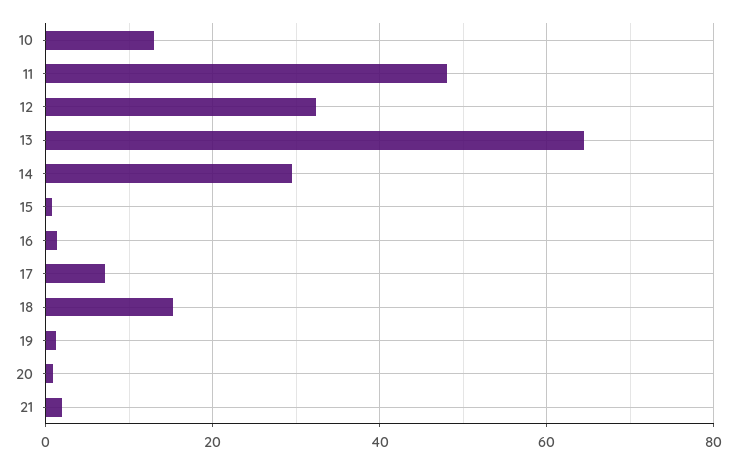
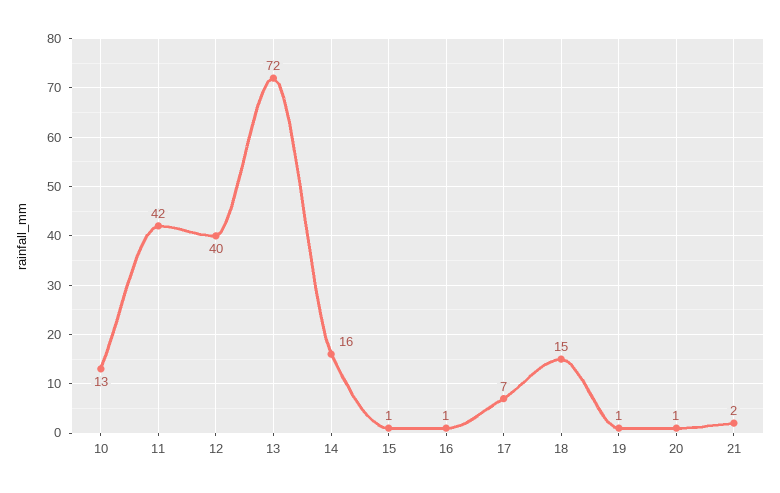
11: 48 -> 42
12: 32 -> 40
13: 64 -> 72
14: 30 -> 16

